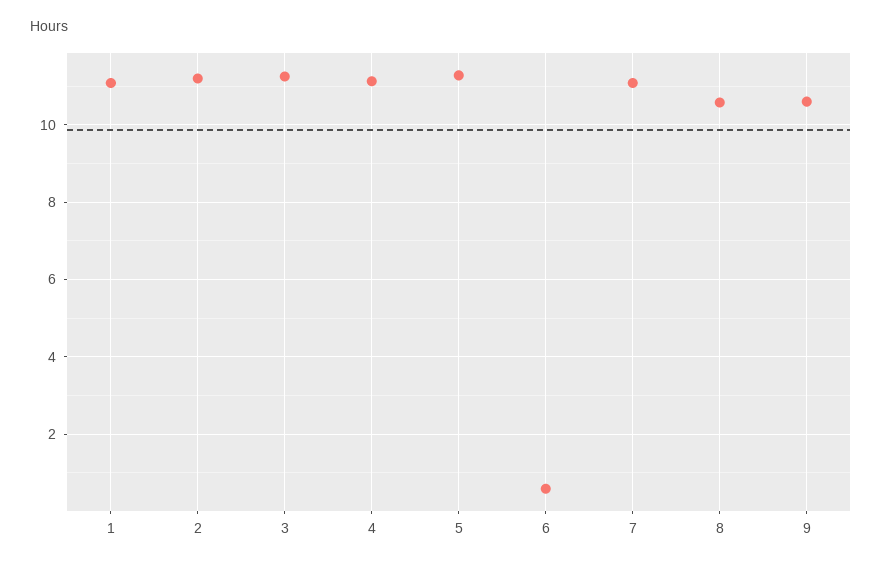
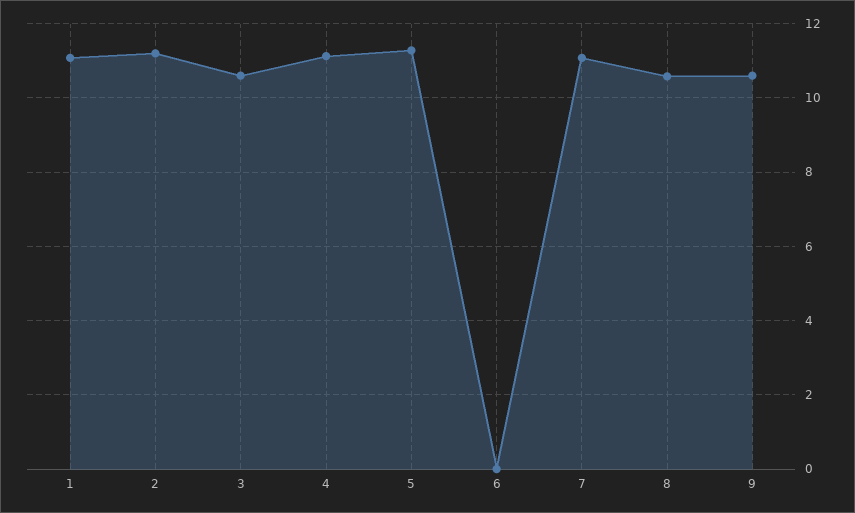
3: 11.2 -> 10.6
6: 0.6 -> 0

